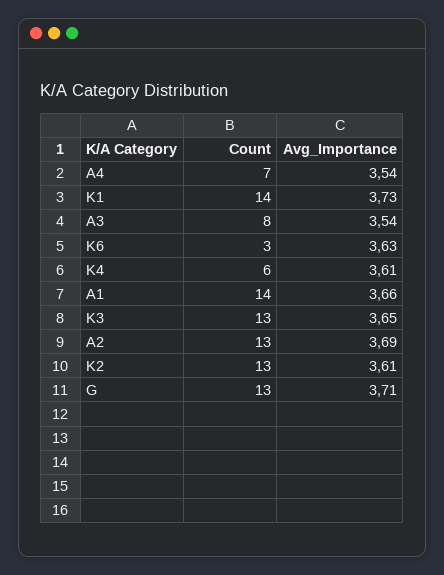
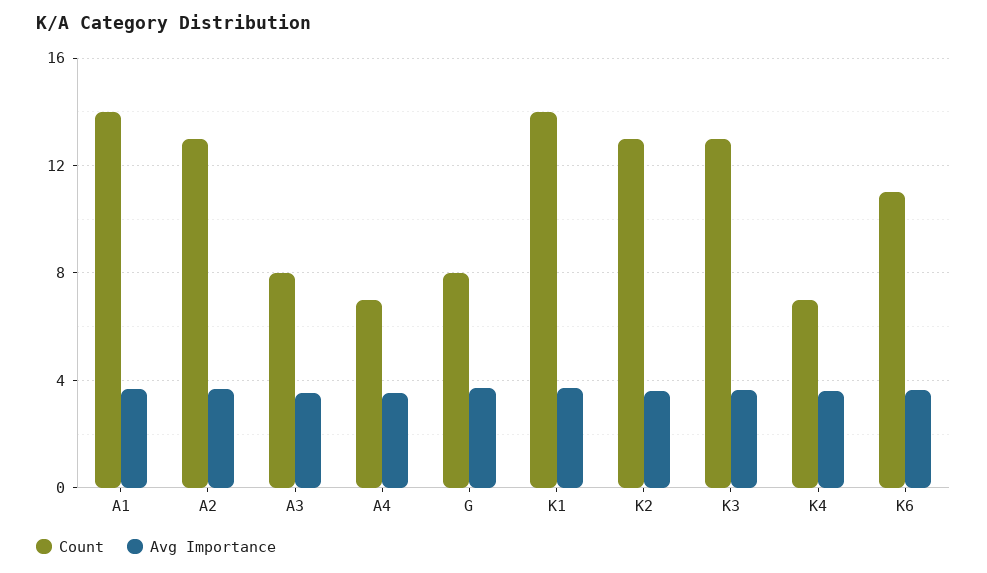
Count, K6: 3 -> 11
Count, K4: 6 -> 7
Count, G: 13 -> 8

